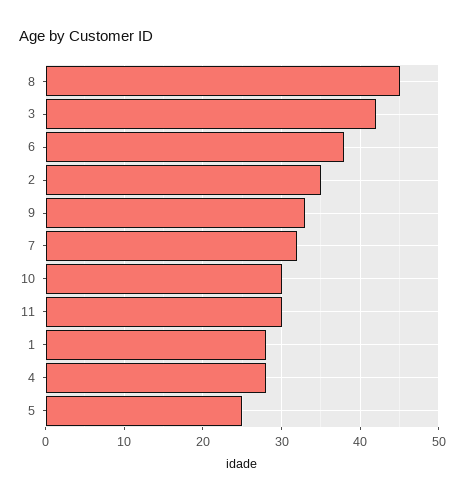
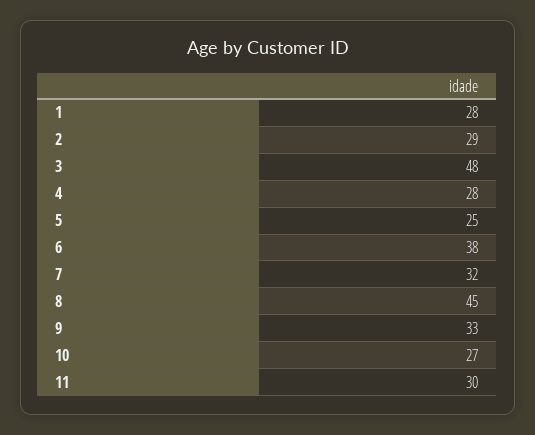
3: 42 -> 48
2: 35 -> 29
10: 30 -> 27

